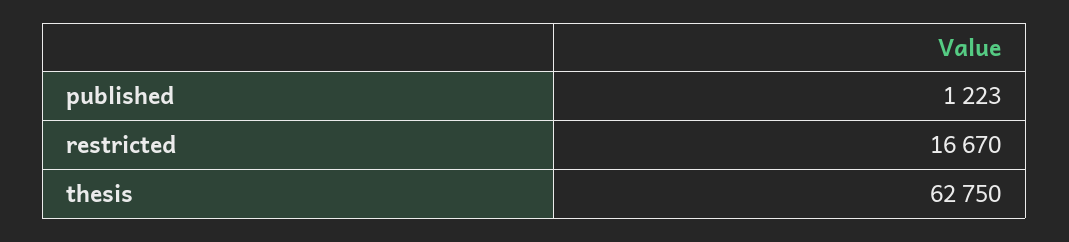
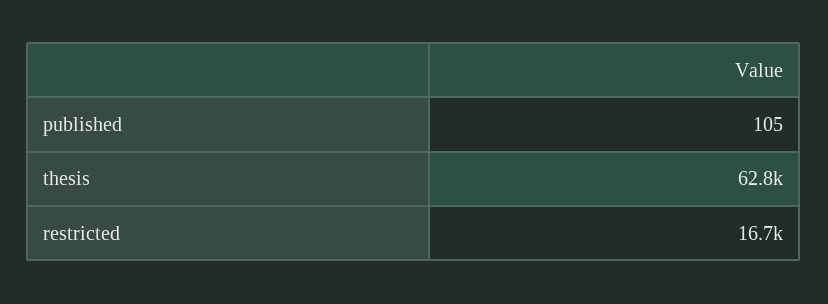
published: 1223 -> 105

